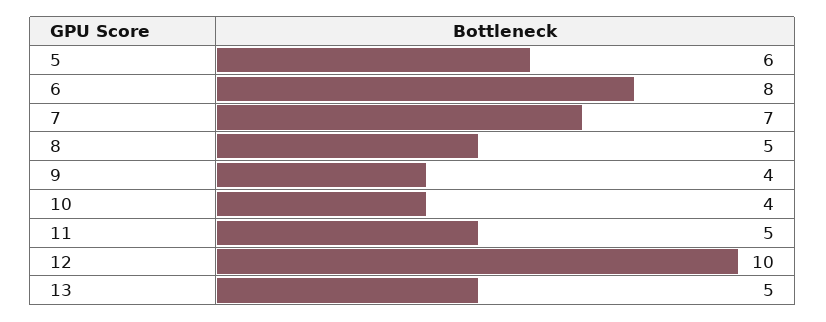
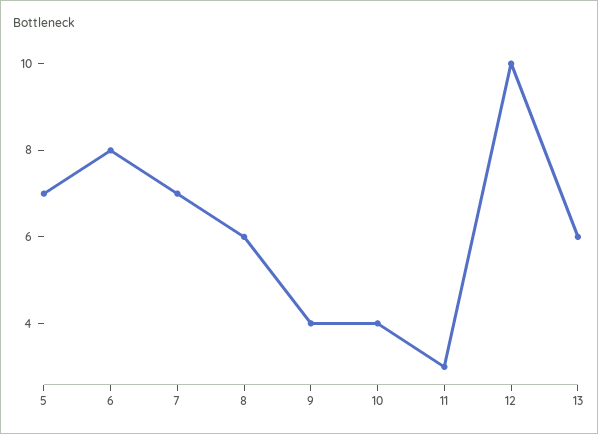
5: 6 -> 7
8: 5 -> 6
11: 5 -> 3
13: 5 -> 6

